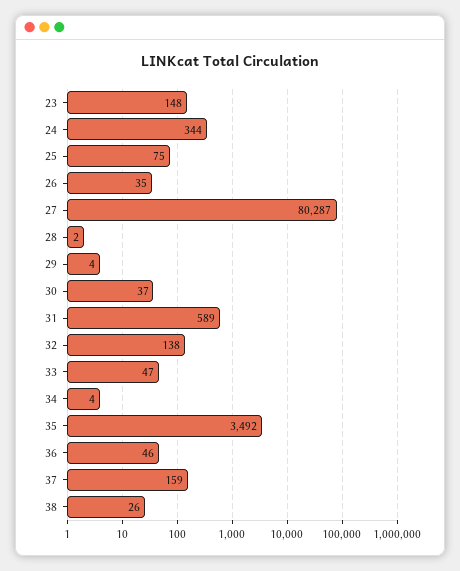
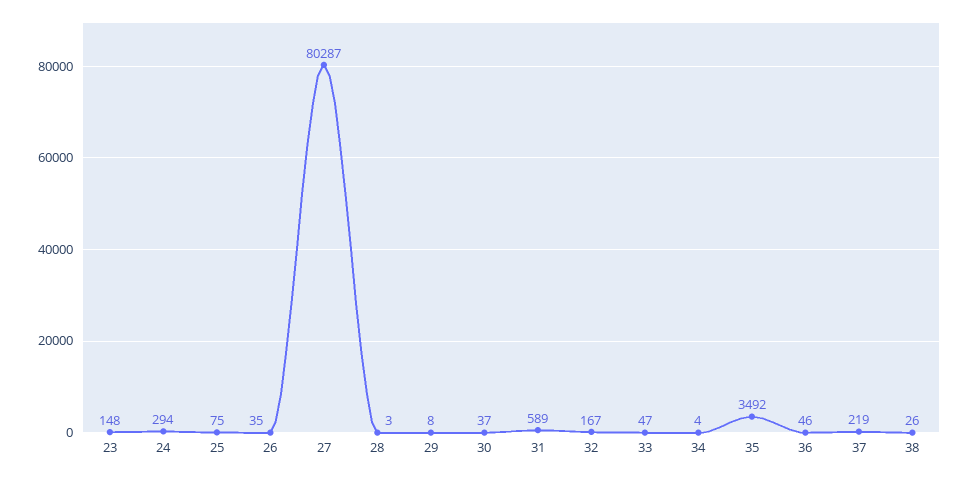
24: 344 -> 294
28: 2 -> 3
29: 4 -> 8
32: 138 -> 167
37: 159 -> 219

